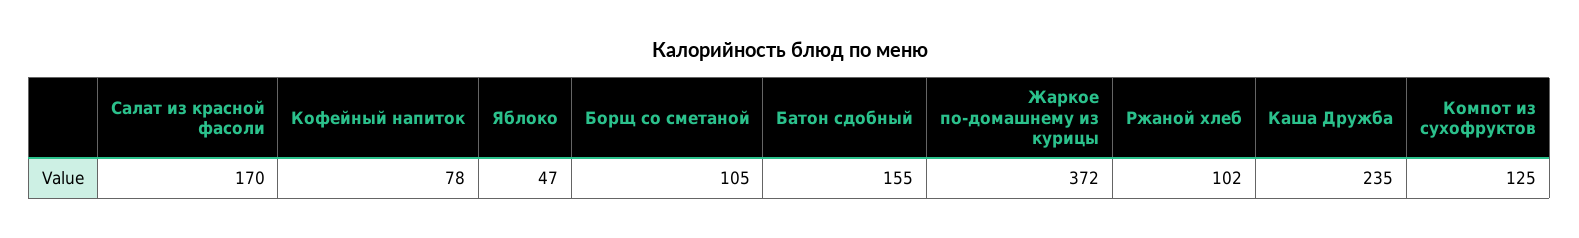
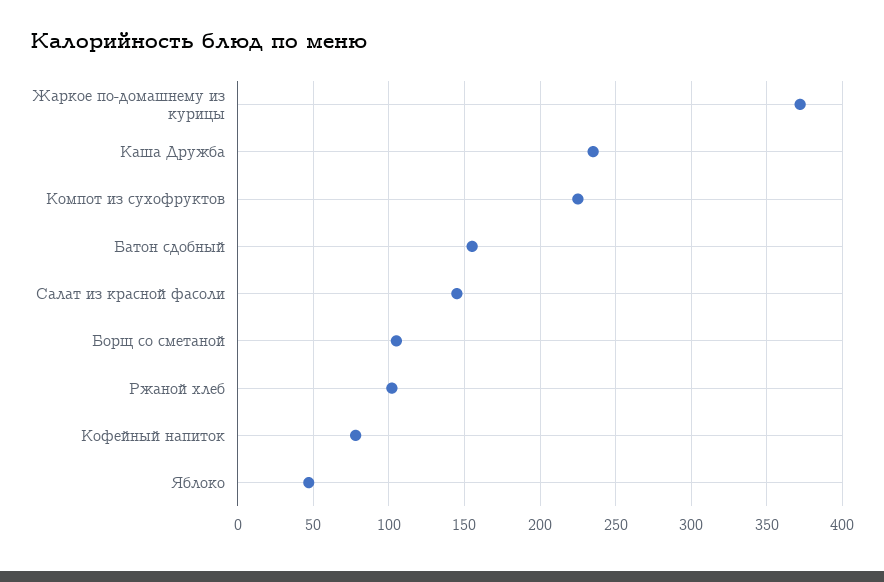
Салат из красной фасоли: 170 -> 145
Компот из сухофруктов: 125 -> 225

